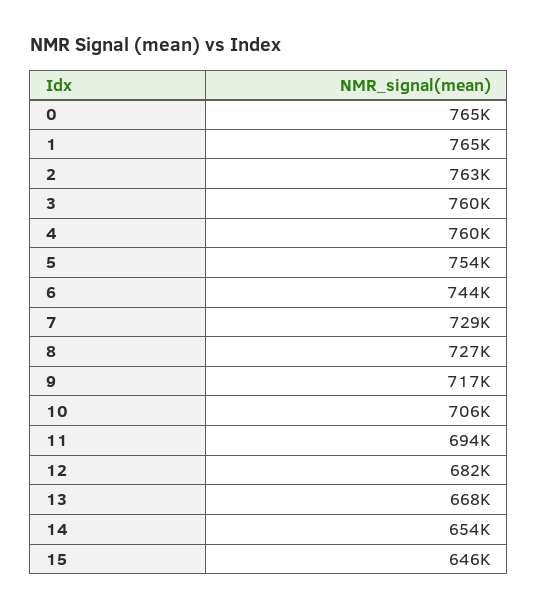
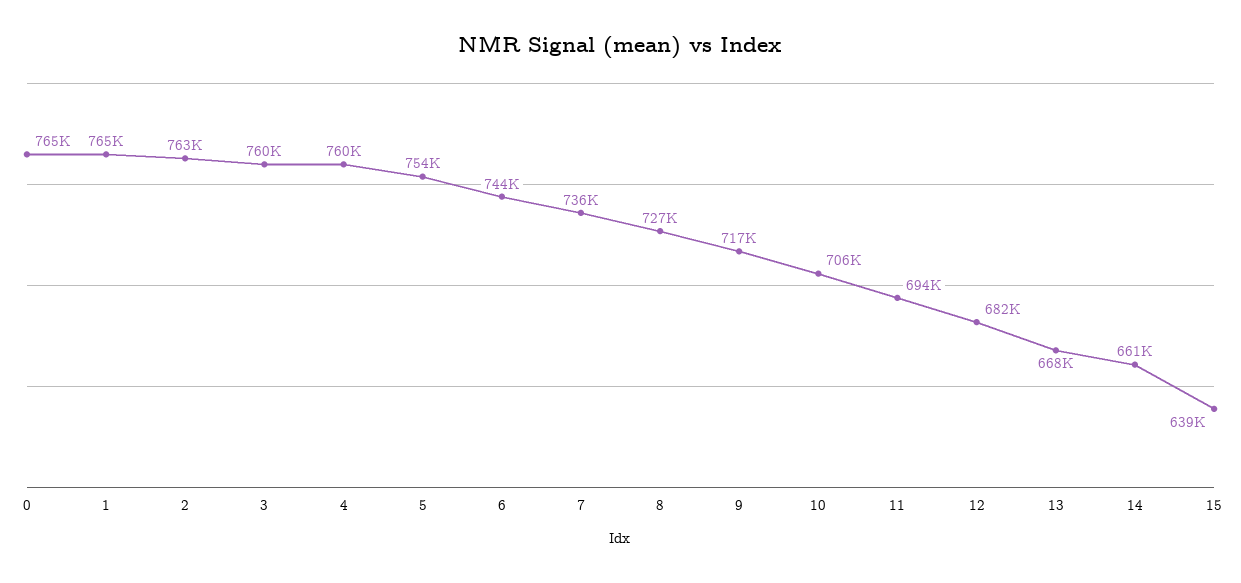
7: 729000 -> 736000
14: 654000 -> 661000
15: 646000 -> 639000

